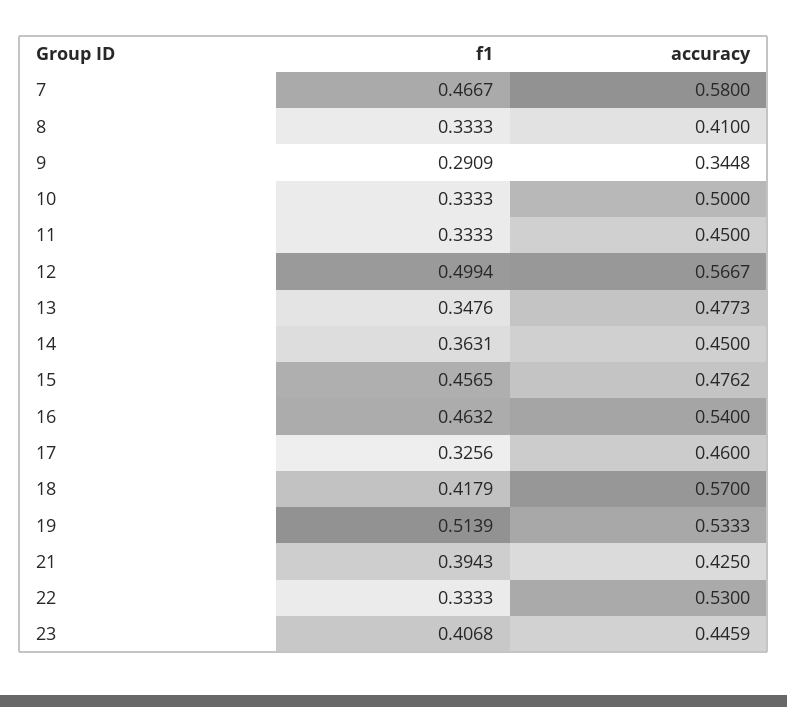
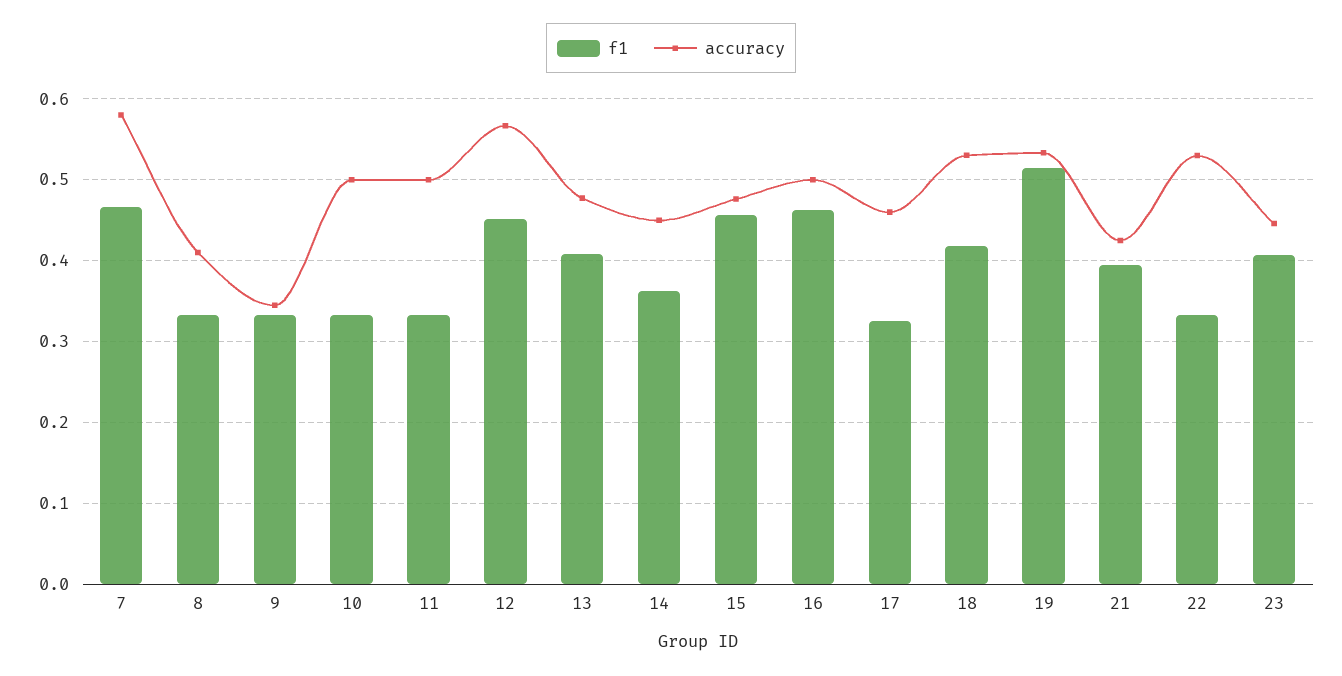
f1, 9: 0.2909 -> 0.33
accuracy, 11: 0.45 -> 0.5
f1, 12: 0.4994 -> 0.45
f1, 13: 0.3476 -> 0.41
accuracy, 16: 0.54 -> 0.5
accuracy, 18: 0.57 -> 0.53

